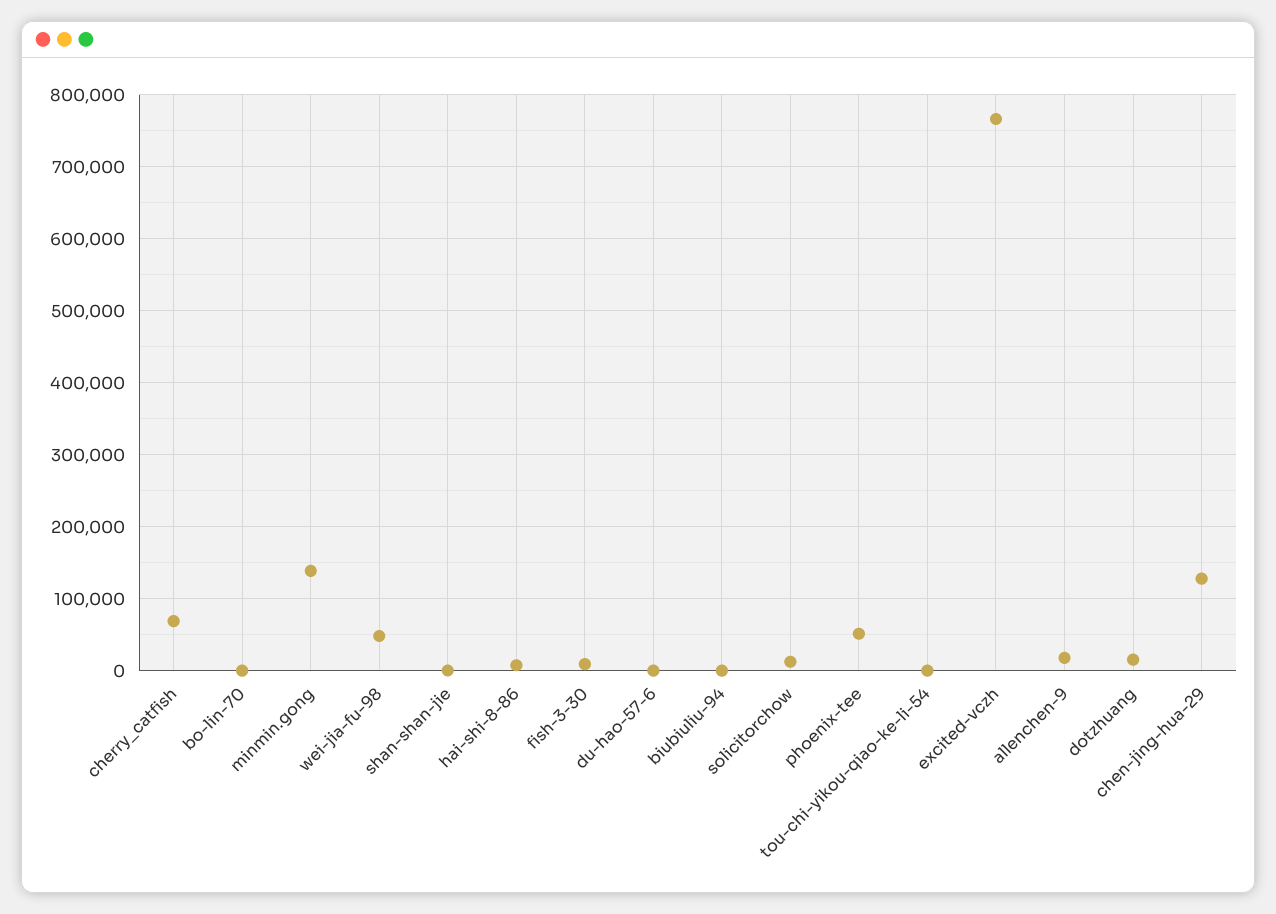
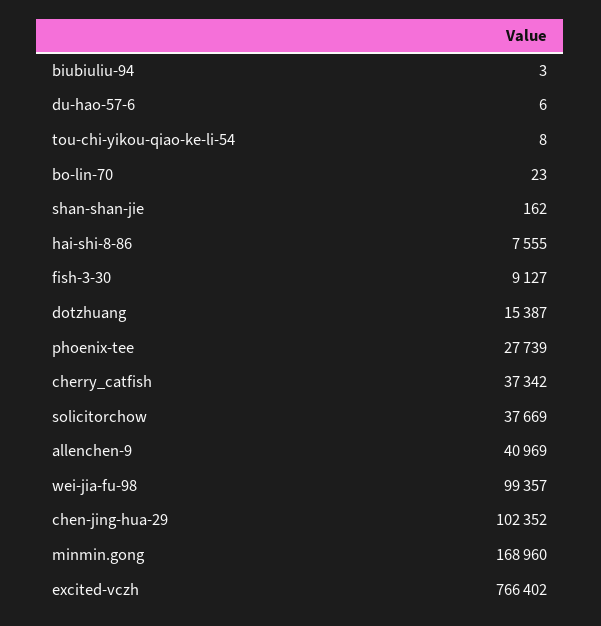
cherry_catfish: 70000 -> 37342
minmin.gong: 140000 -> 168960
wei-jia-fu-98: 50000 -> 99357
solicitorchow: 10000 -> 37669
phoenix-tee: 50000 -> 27739
allenchen-9: 20000 -> 40969
chen-jing-hua-29: 130000 -> 102352

